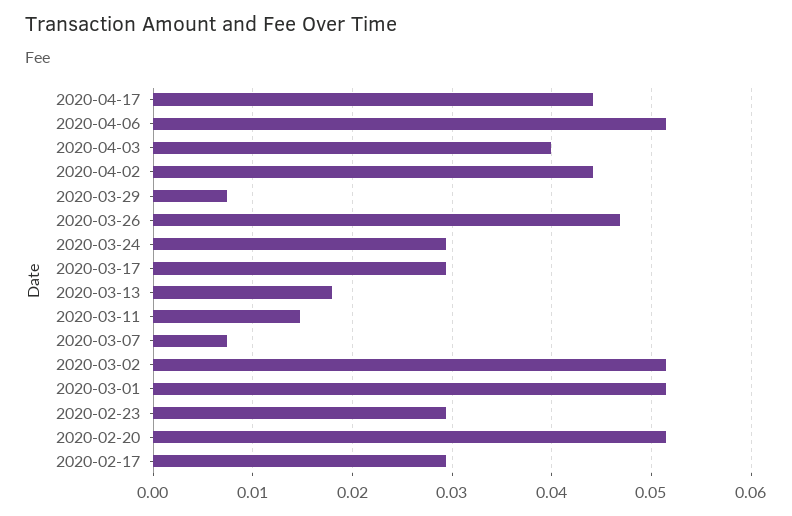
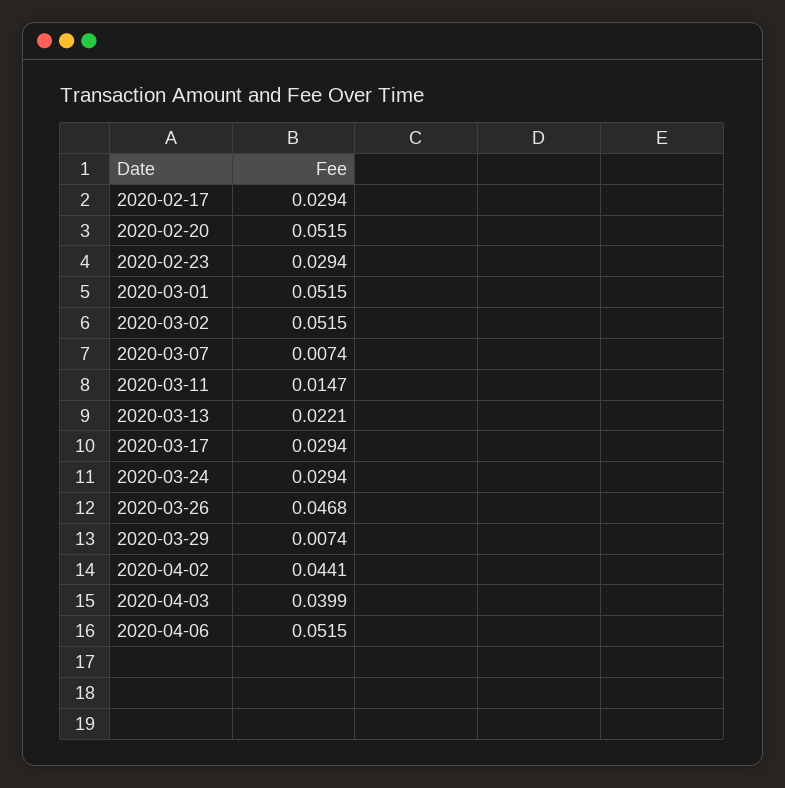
2020-04-17: 0.044 -> none
2020-03-13: 0.018 -> 0.0221

